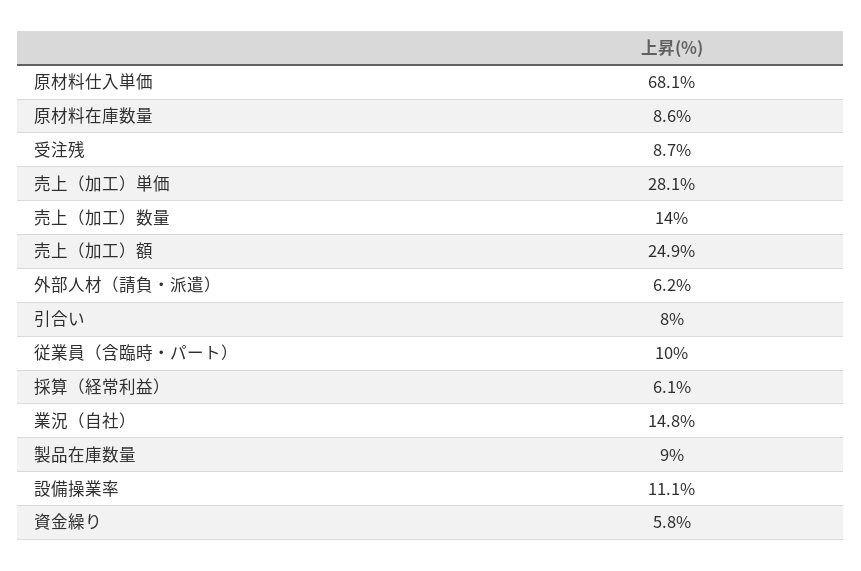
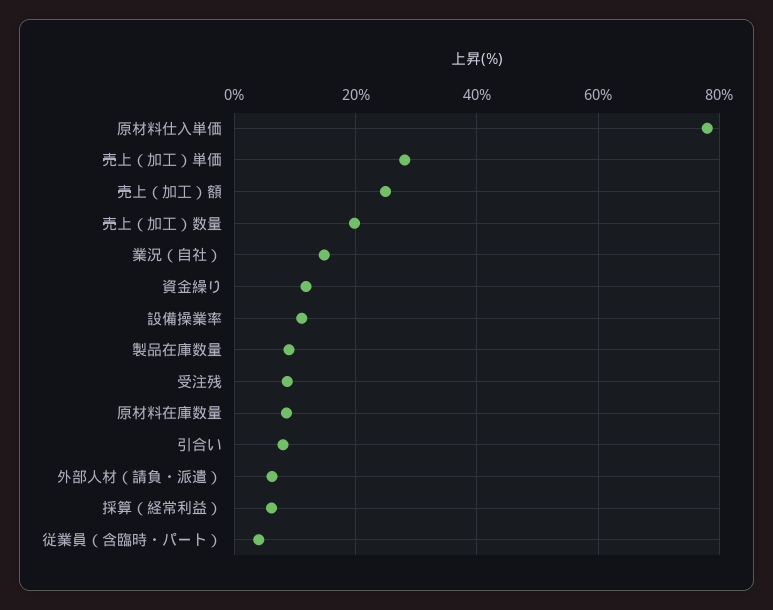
原材料仕入単価: 68.1 -> 78
売上（加工）数量: 14 -> 20
従業員（含臨時・パート）: 10 -> 4
資金繰り: 5.8 -> 12

